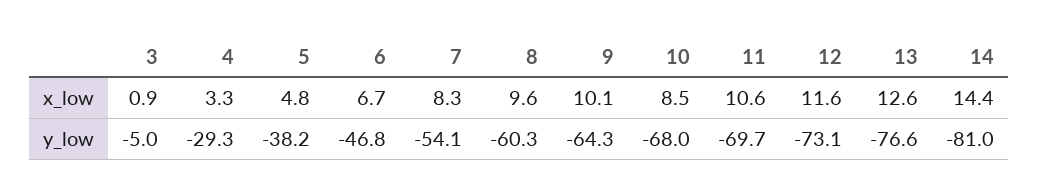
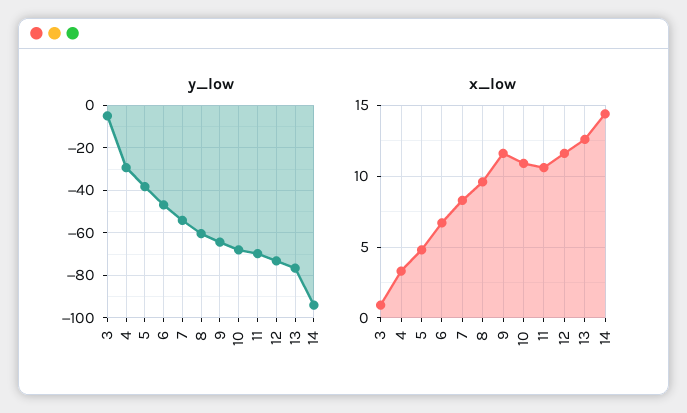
x_low, 9: 10.1 -> 11.5
x_low, 10: 8.5 -> 11
y_low, 14: -81 -> -95

